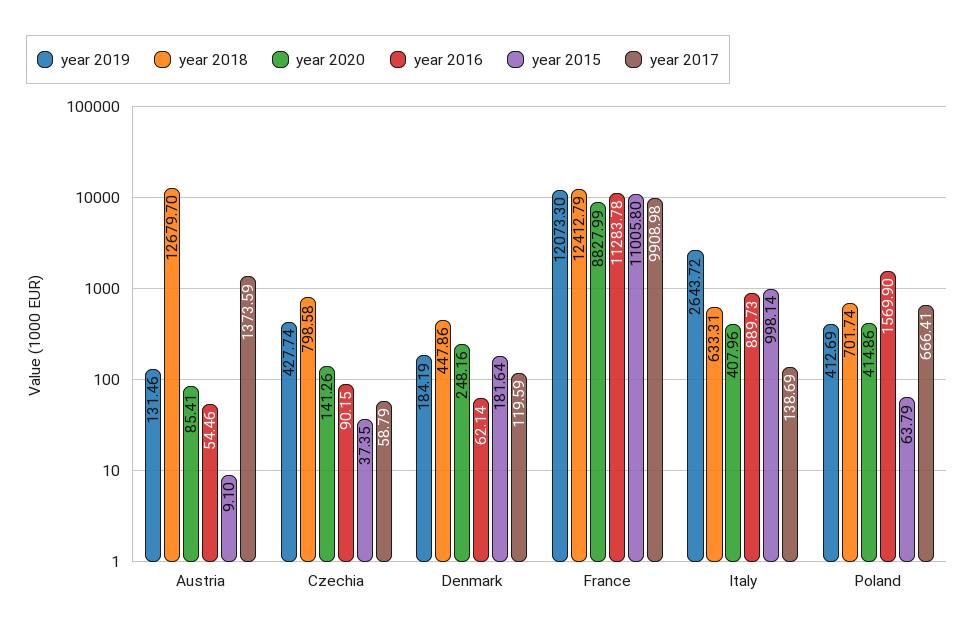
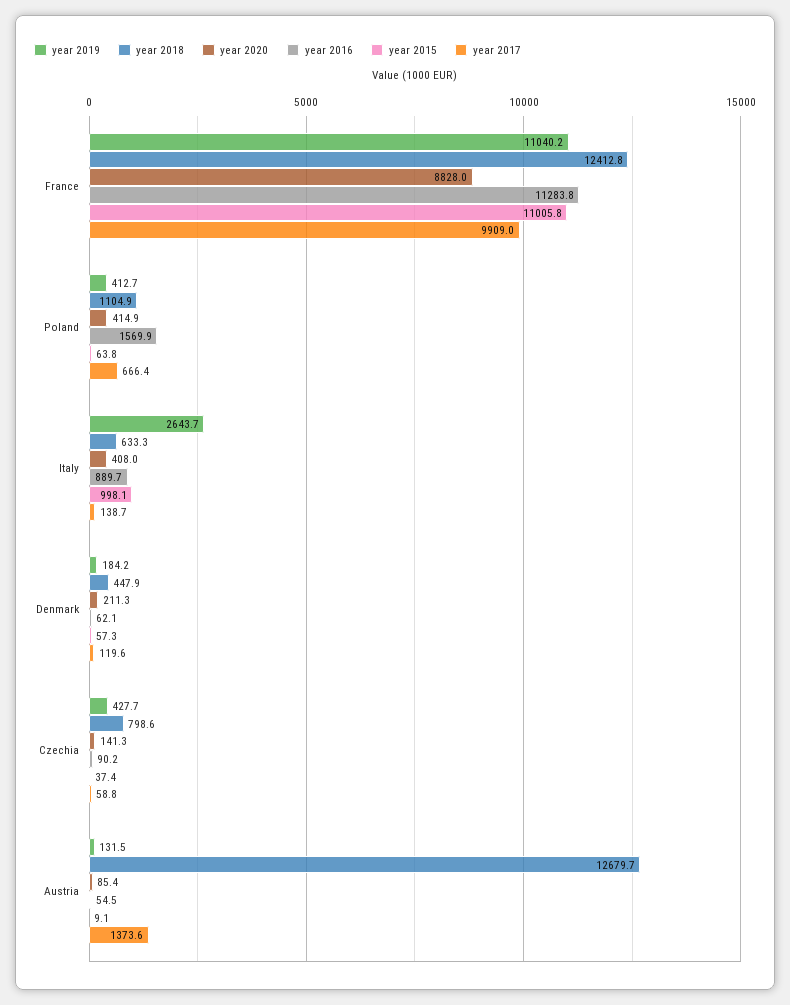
year 2020, Denmark: 248.16 -> 211.3
year 2015, Denmark: 181.64 -> 57.3
year 2019, France: 12073.3 -> 11040.2
year 2018, Poland: 701.74 -> 1104.9

